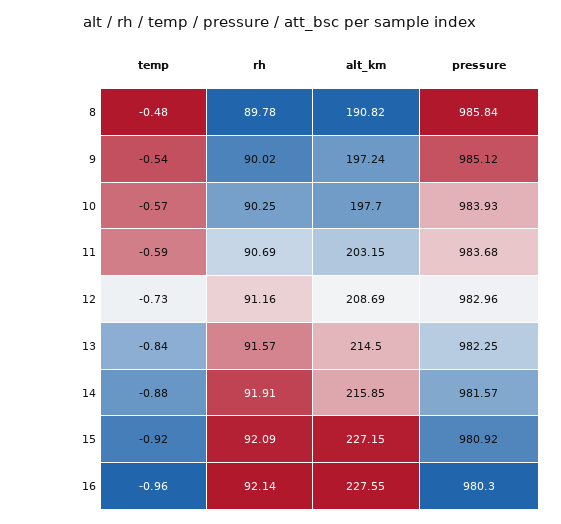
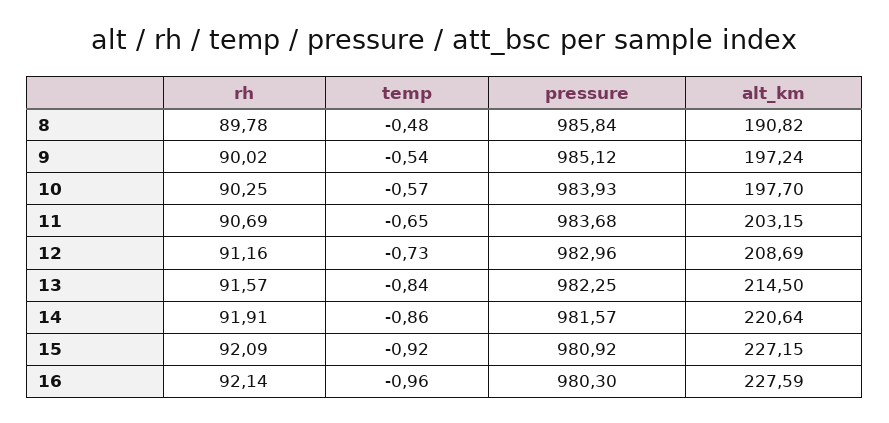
temp, 11: -0.59 -> -0.65
temp, 14: -0.88 -> -0.86
alt_km, 14: 215.85 -> 220.64
alt_km, 16: 227.55 -> 227.59

